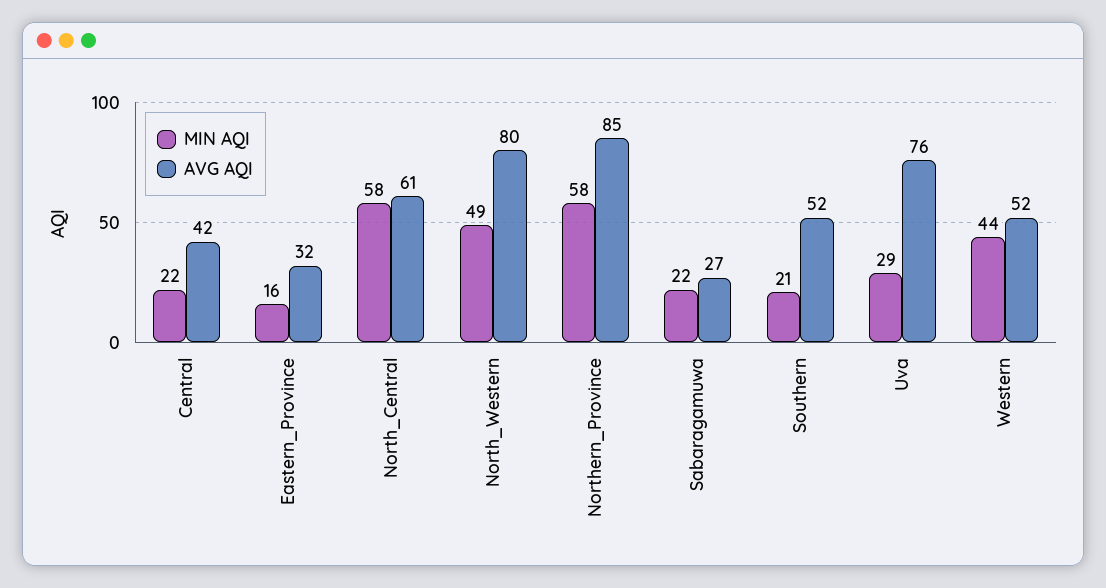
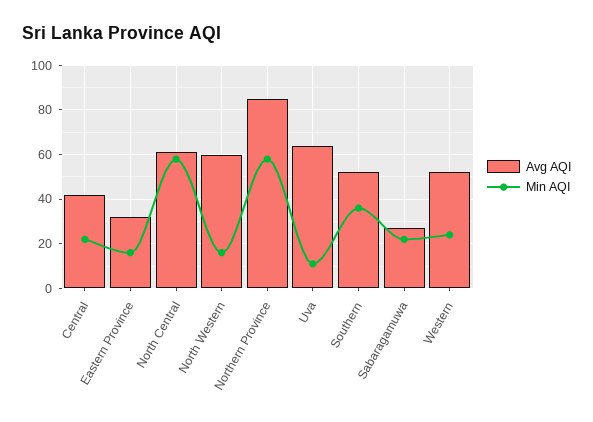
MIN AQI, North_Western: 49 -> 15
AVG AQI, North_Western: 80 -> 60
MIN AQI, Southern: 21 -> 35
MIN AQI, Uva: 29 -> 10
AVG AQI, Uva: 76 -> 65
MIN AQI, Western: 44 -> 25

